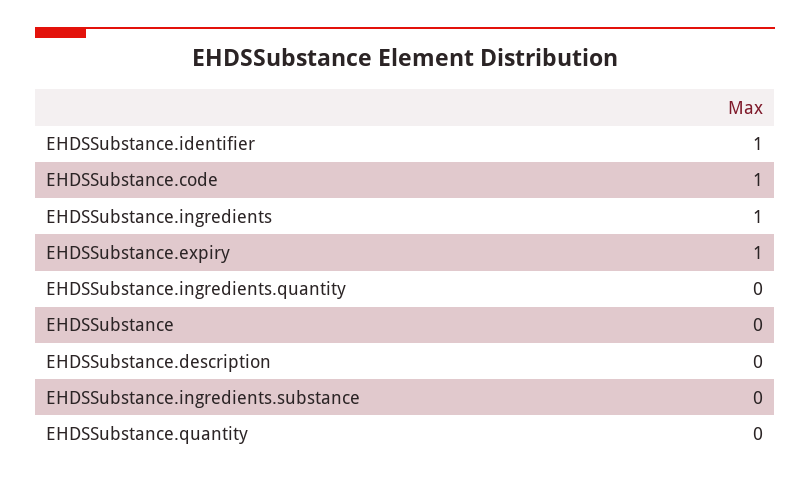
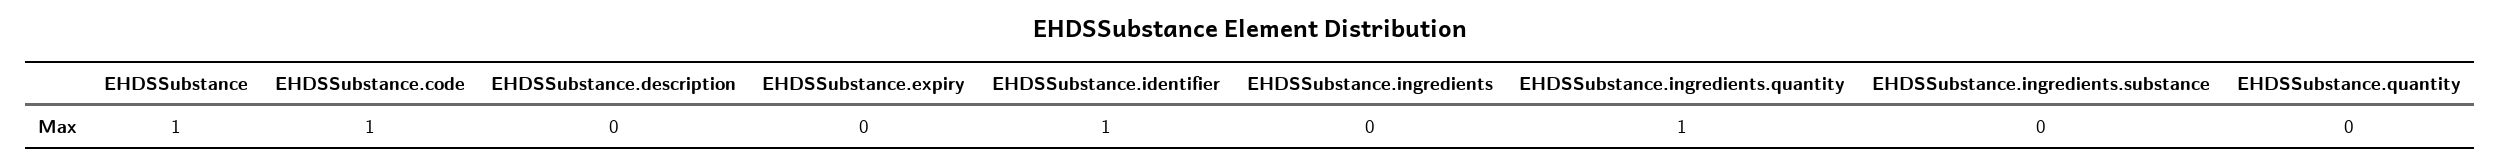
EHDSSubstance.ingredients: 1 -> 0
EHDSSubstance.expiry: 1 -> 0
EHDSSubstance.ingredients.quantity: 0 -> 1
EHDSSubstance: 0 -> 1

